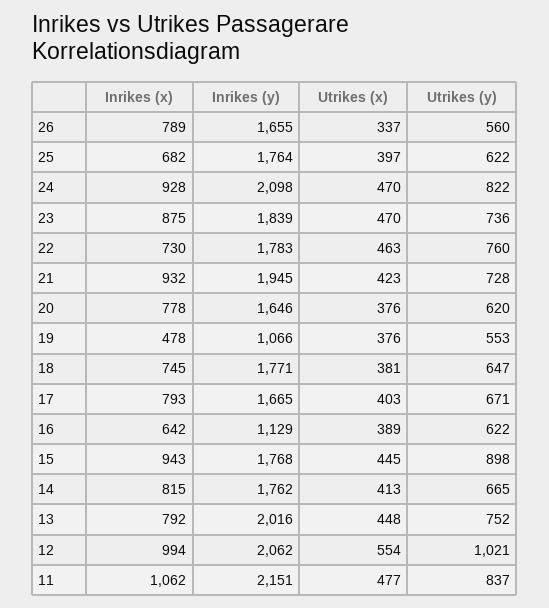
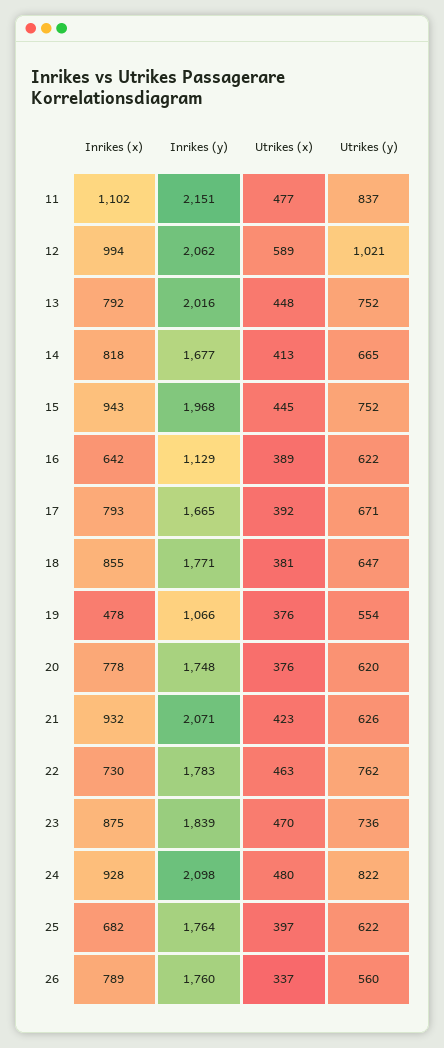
Inrikes (y), 26: 1655 -> 1760
Utrikes (x), 24: 470 -> 480
Utrikes (y), 22: 760 -> 762
Inrikes (y), 21: 1945 -> 2071
Utrikes (y), 21: 728 -> 626
Inrikes (y), 20: 1646 -> 1748
Utrikes (y), 19: 553 -> 554
Inrikes (x), 18: 745 -> 855
Utrikes (x), 17: 403 -> 392
Inrikes (y), 15: 1768 -> 1968
Utrikes (y), 15: 898 -> 752
Inrikes (x), 14: 815 -> 818
Inrikes (y), 14: 1762 -> 1677
Utrikes (x), 12: 554 -> 589
Inrikes (x), 11: 1062 -> 1102

